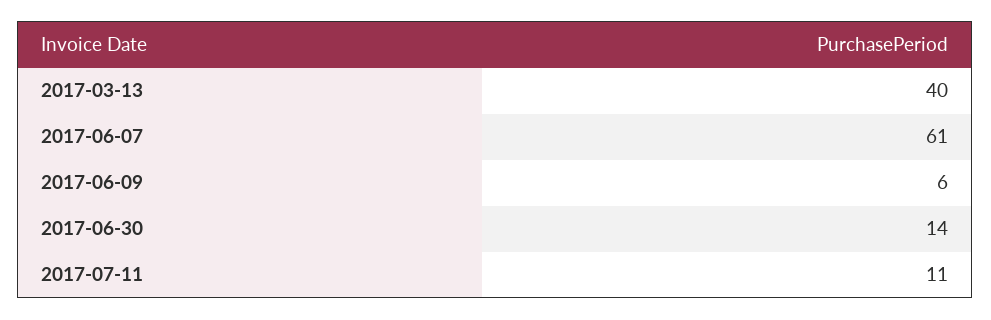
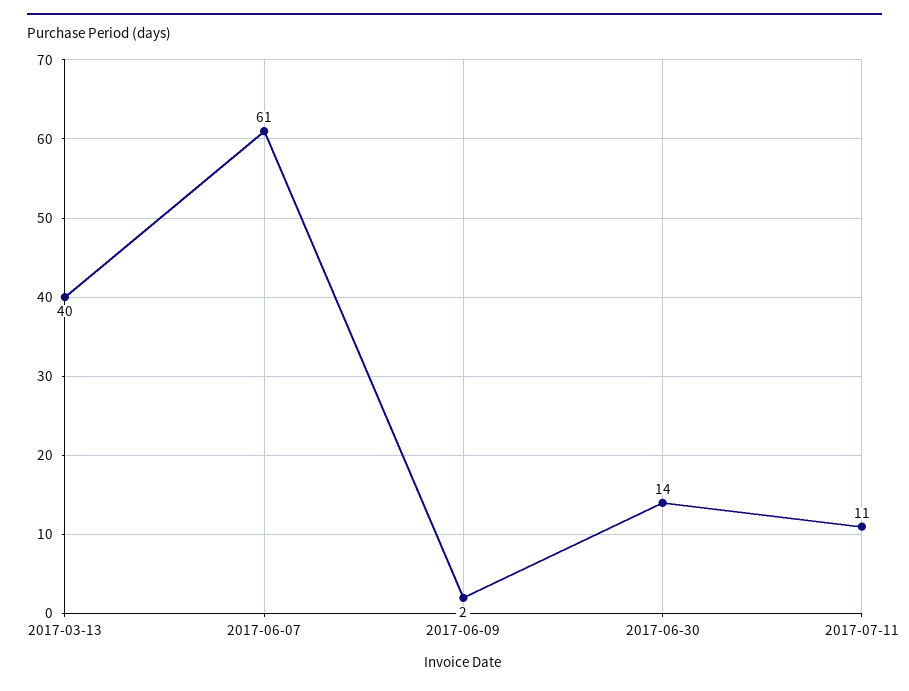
2017-06-09: 6 -> 2

